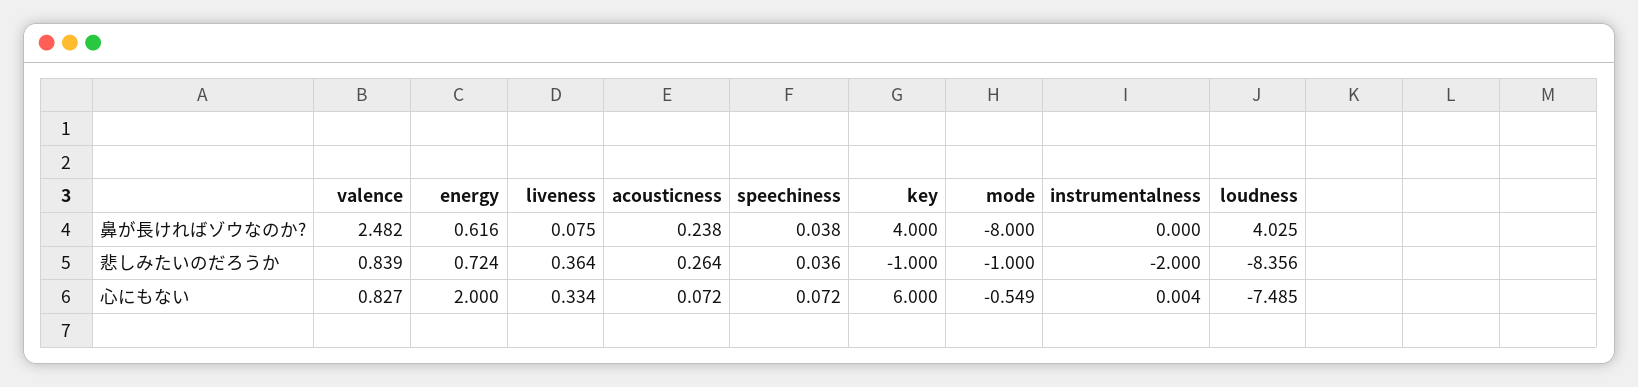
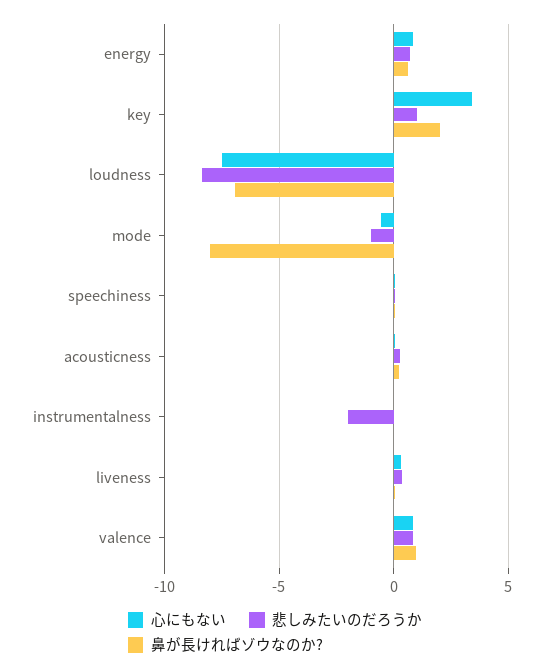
鼻が長ければゾウなのか?, valence: 2.482 -> 1
鼻が長ければゾウなのか?, key: 4 -> 2
鼻が長ければゾウなのか?, loudness: 4.025 -> -7
悲しみたいのだろうか, key: -1 -> 1
心にもない, energy: 2 -> 1
心にもない, key: 6 -> 3.5

